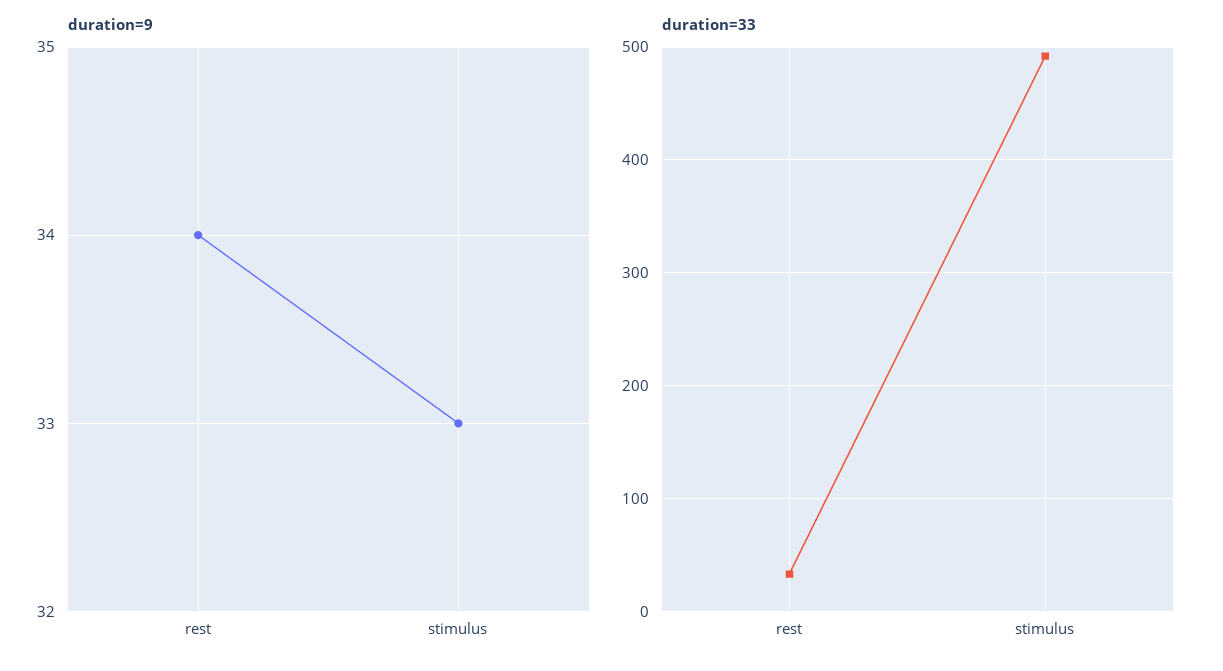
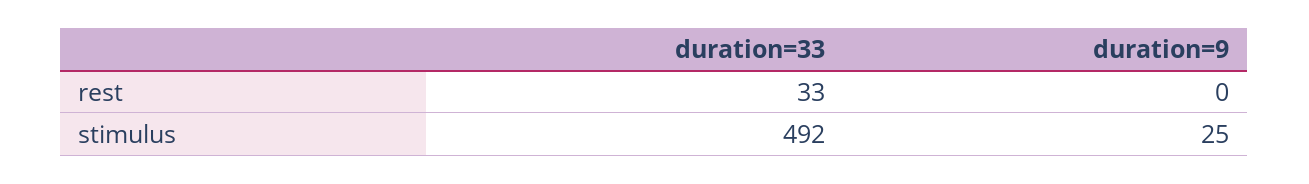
duration=9, rest: 34 -> 0
duration=9, stimulus: 33 -> 25

